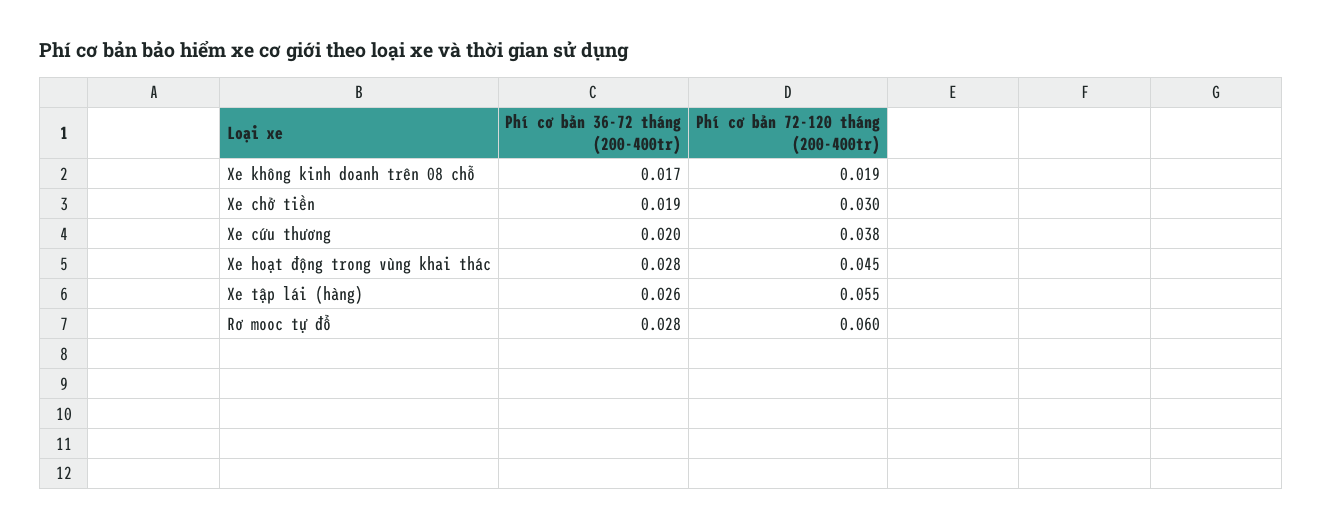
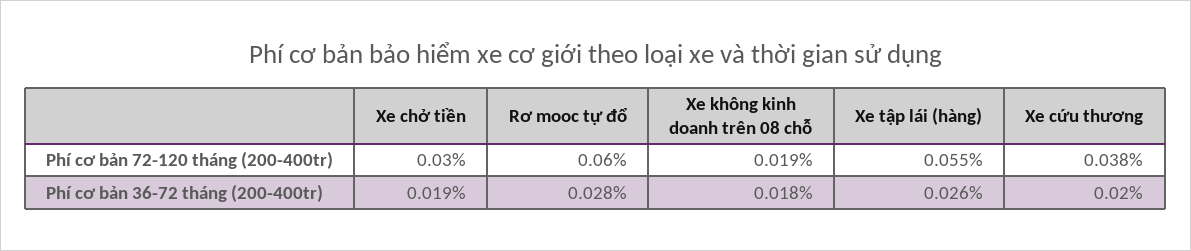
Phí cơ bản 36-72 tháng (200-400tr), Xe không kinh doanh trên 08 chỗ: 0.017 -> 0.018
Phí cơ bản 36-72 tháng (200-400tr), Xe hoạt động trong vùng khai thác: 0.028 -> none
Phí cơ bản 72-120 tháng (200-400tr), Xe hoạt động trong vùng khai thác: 0.045 -> none

